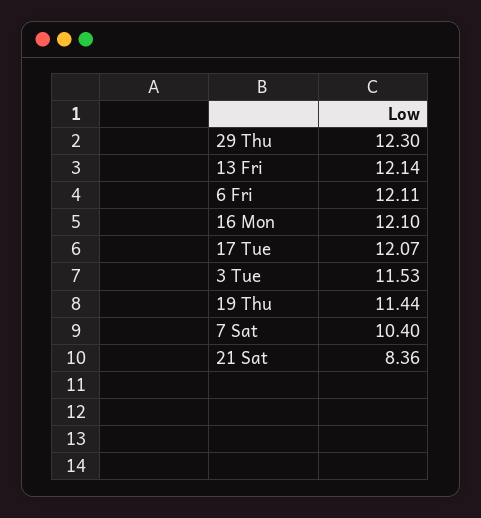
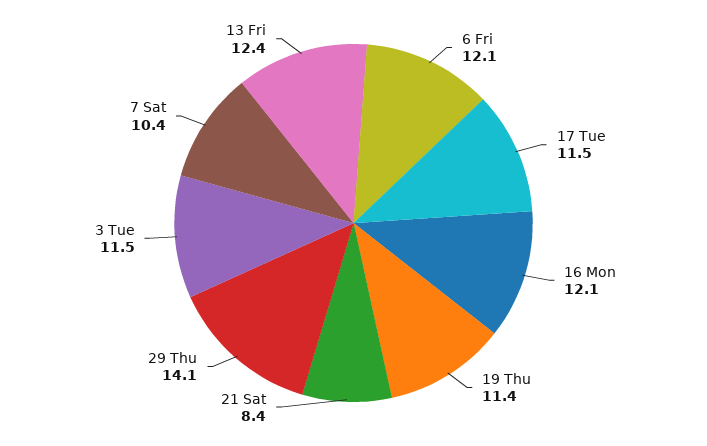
29 Thu: 12.3 -> 14.1
13 Fri: 12.14 -> 12.4
17 Tue: 12.07 -> 11.5

